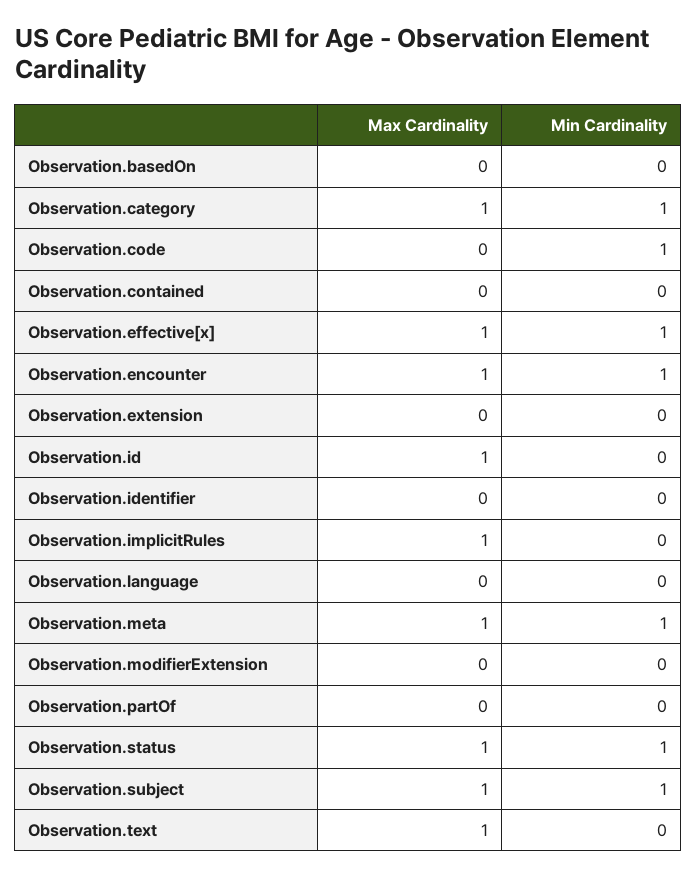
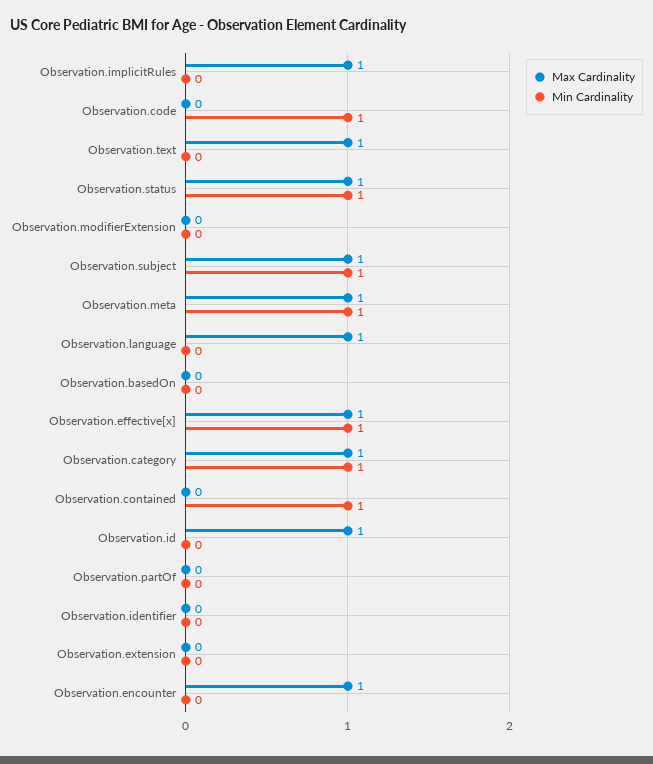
Min Cardinality, Observation.contained: 0 -> 1
Min Cardinality, Observation.encounter: 1 -> 0
Max Cardinality, Observation.language: 0 -> 1

